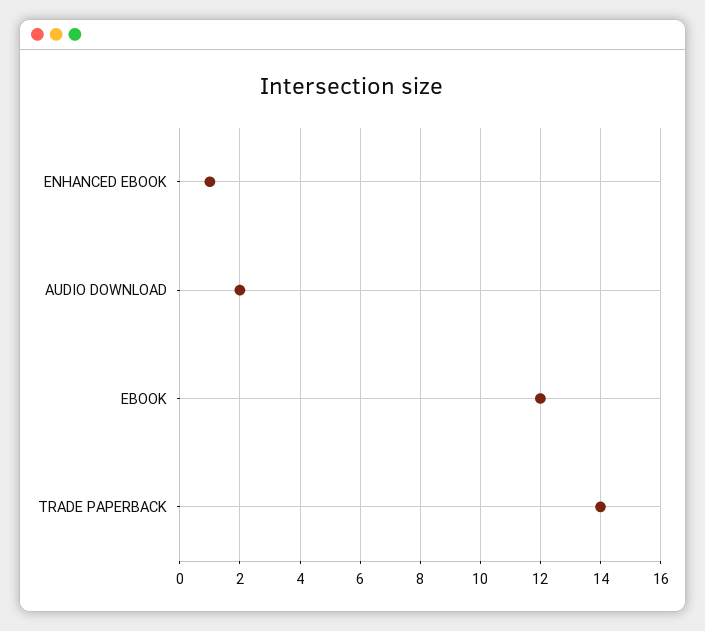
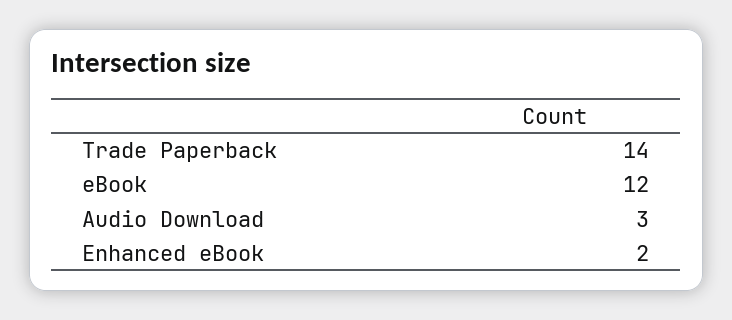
ENHANCED EBOOK: 1 -> 2
AUDIO DOWNLOAD: 2 -> 3

